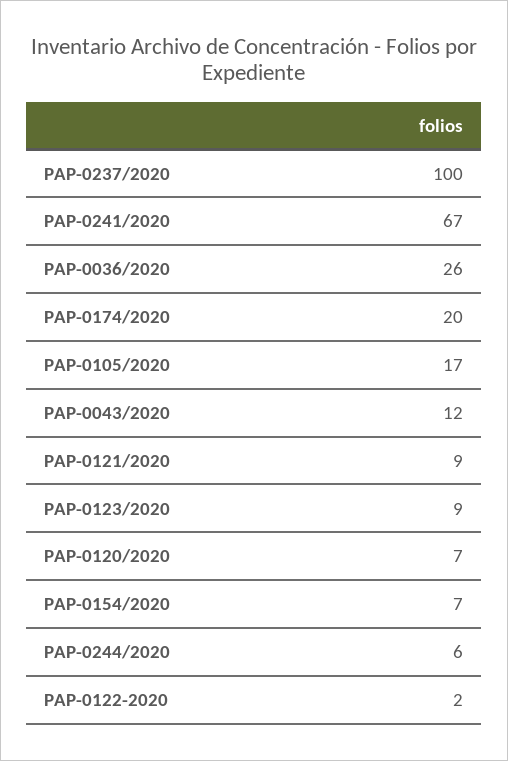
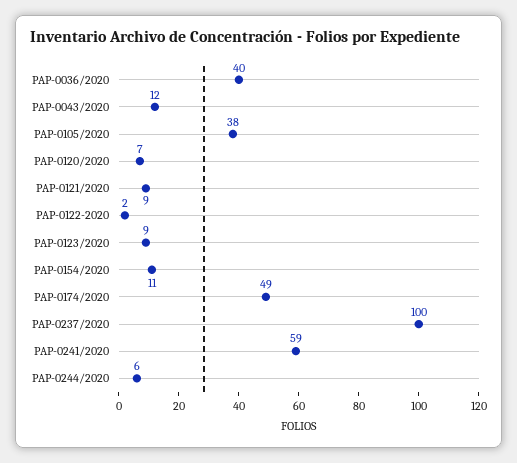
PAP-0241/2020: 67 -> 59
PAP-0036/2020: 26 -> 40
PAP-0174/2020: 20 -> 49
PAP-0105/2020: 17 -> 38
PAP-0154/2020: 7 -> 11

